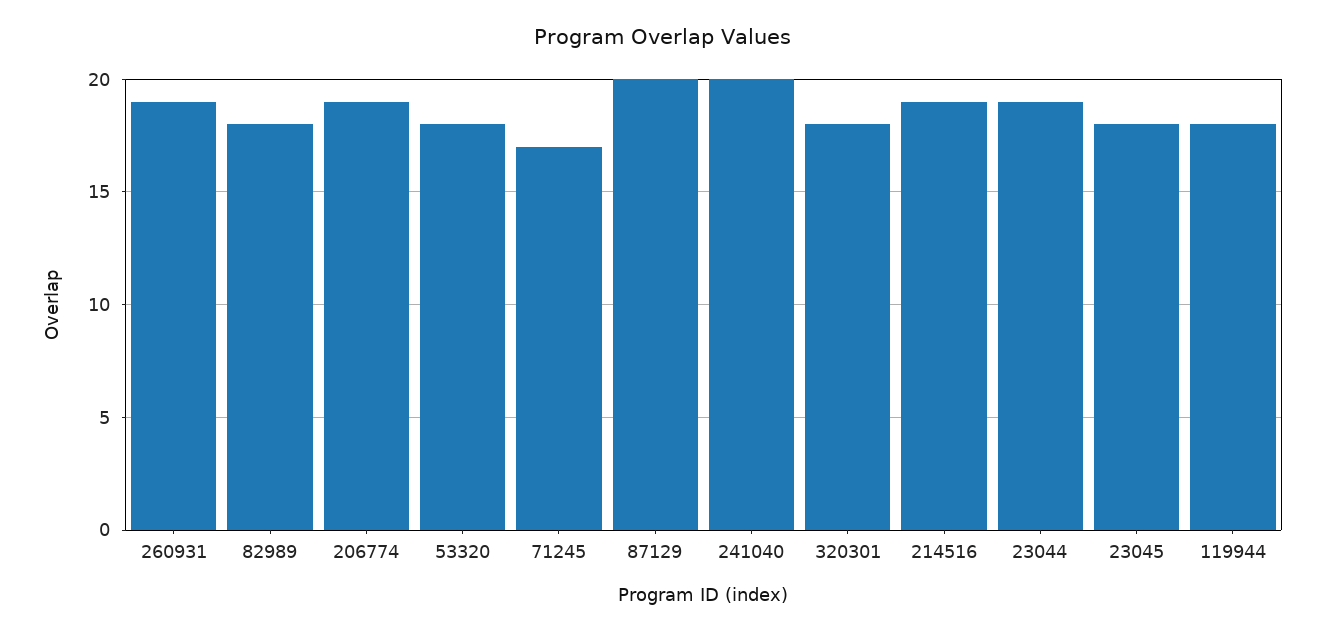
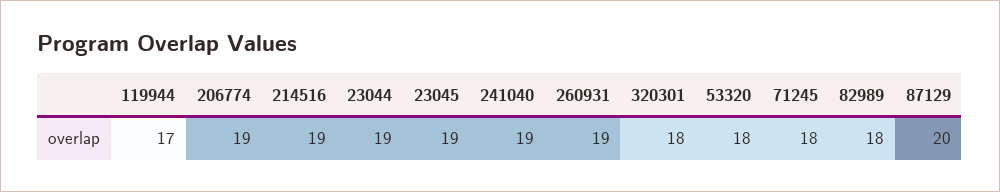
71245: 17 -> 18
241040: 20 -> 19
23045: 18 -> 19
119944: 18 -> 17

